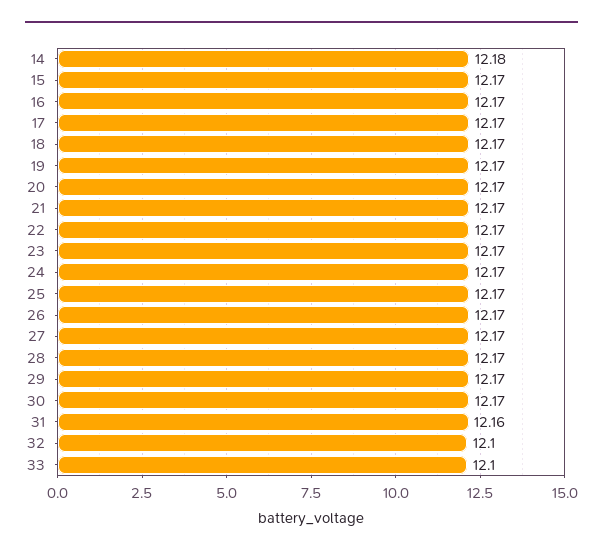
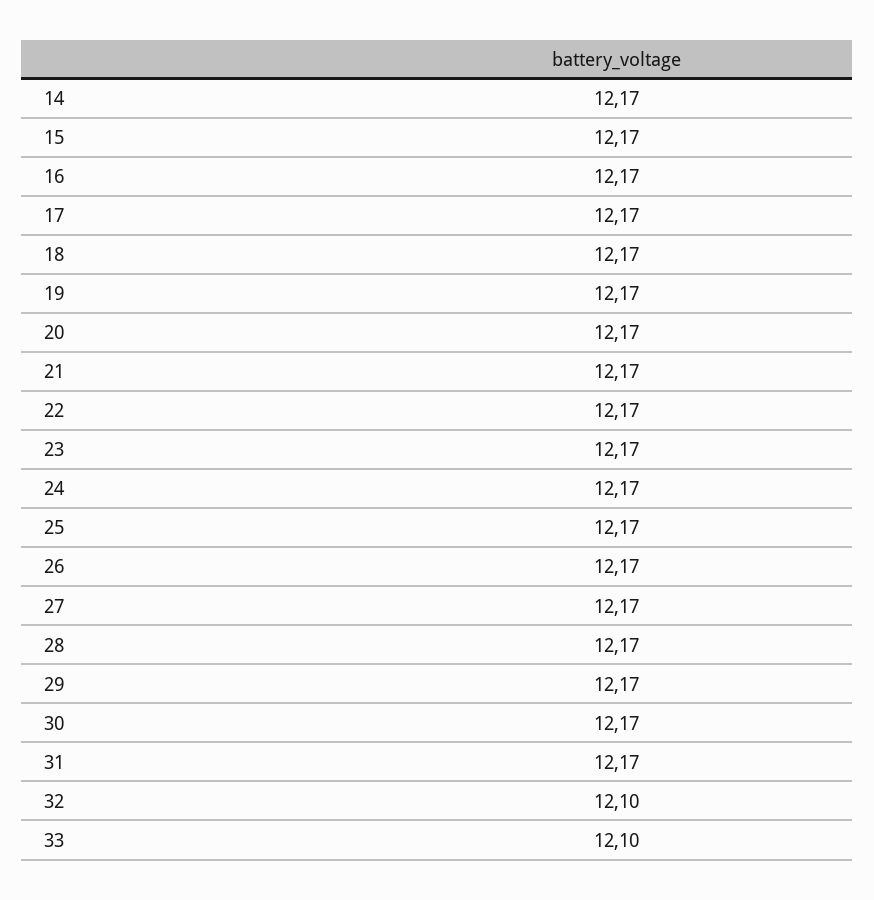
14: 12.18 -> 12.17
31: 12.16 -> 12.17

